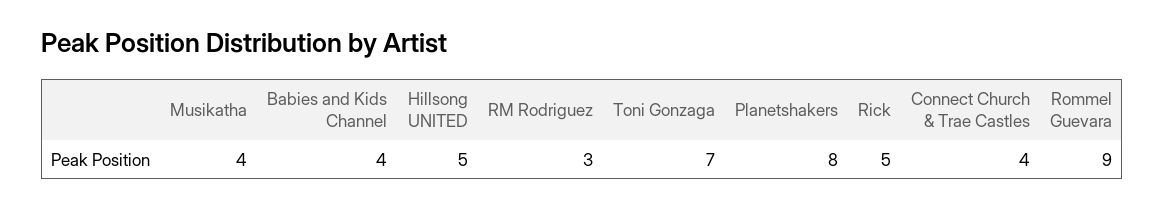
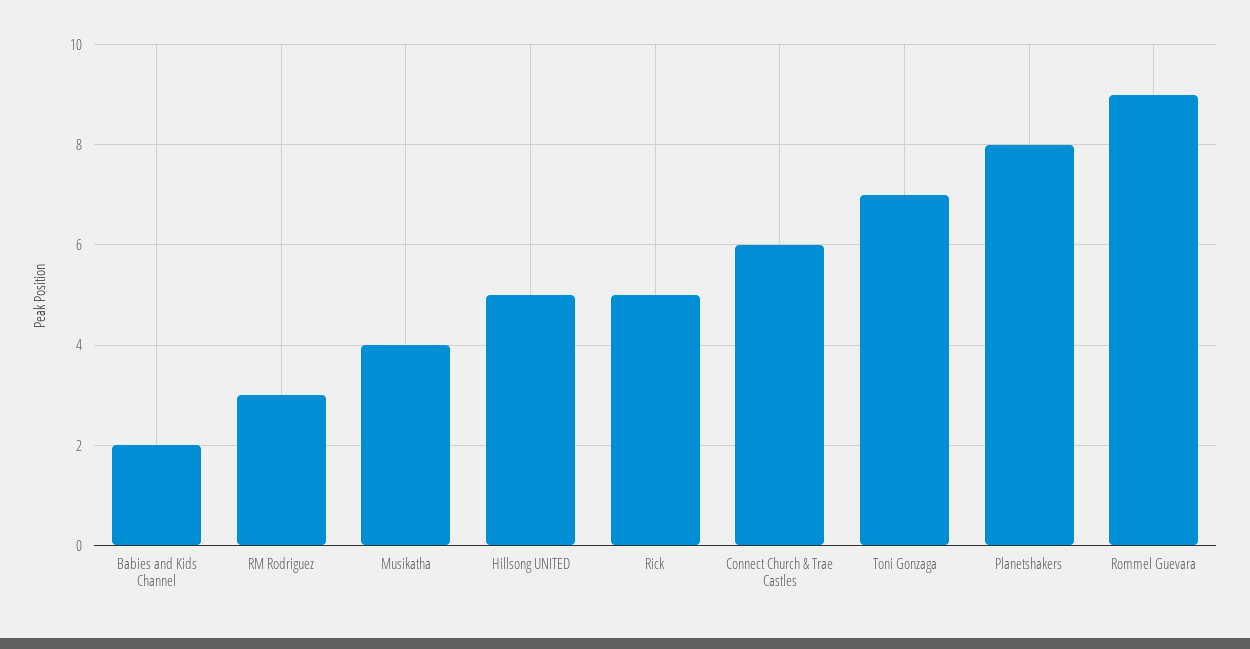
Babies and Kids Channel: 4 -> 2
Connect Church & Trae Castles: 4 -> 6

